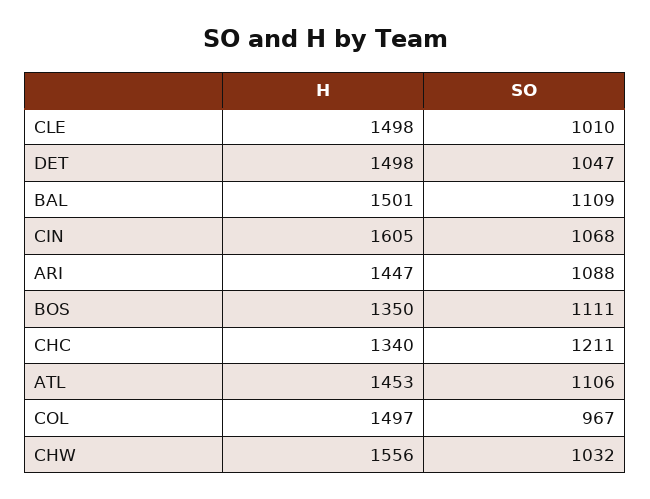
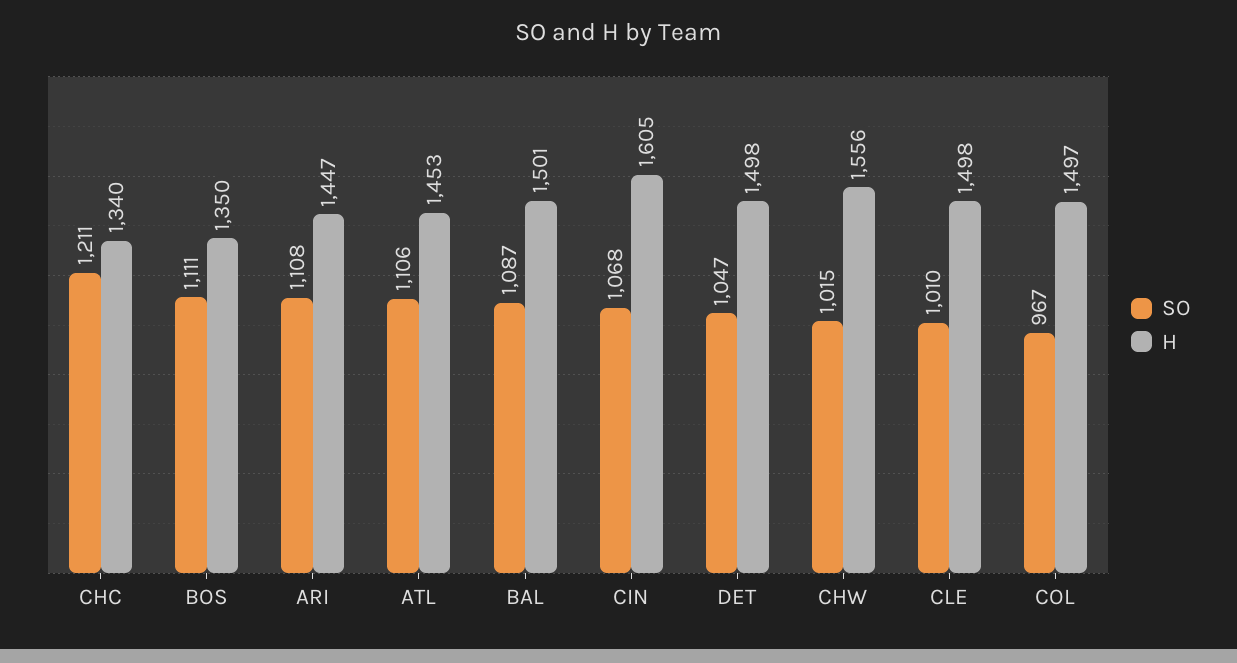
SO, BAL: 1109 -> 1087
SO, ARI: 1088 -> 1108
SO, CHW: 1032 -> 1015

